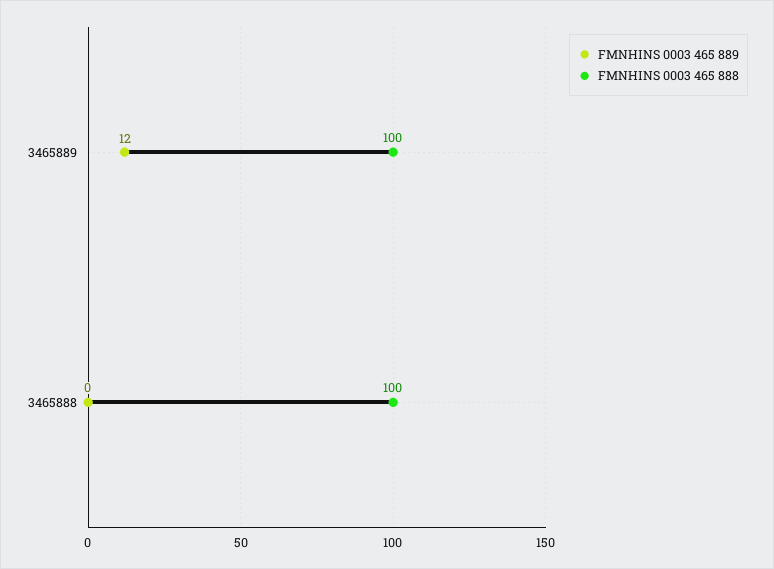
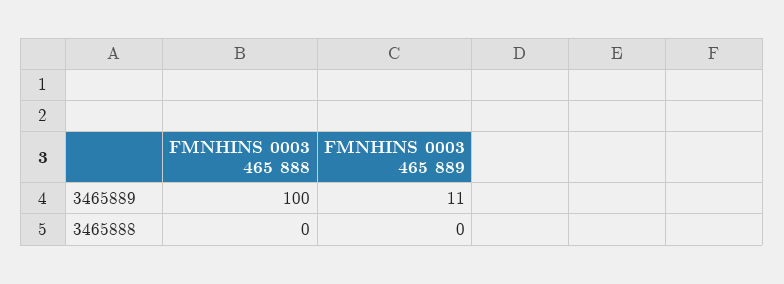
FMNHINS 0003 465 889, 3465889: 12 -> 11
FMNHINS 0003 465 888, 3465888: 100 -> 0

